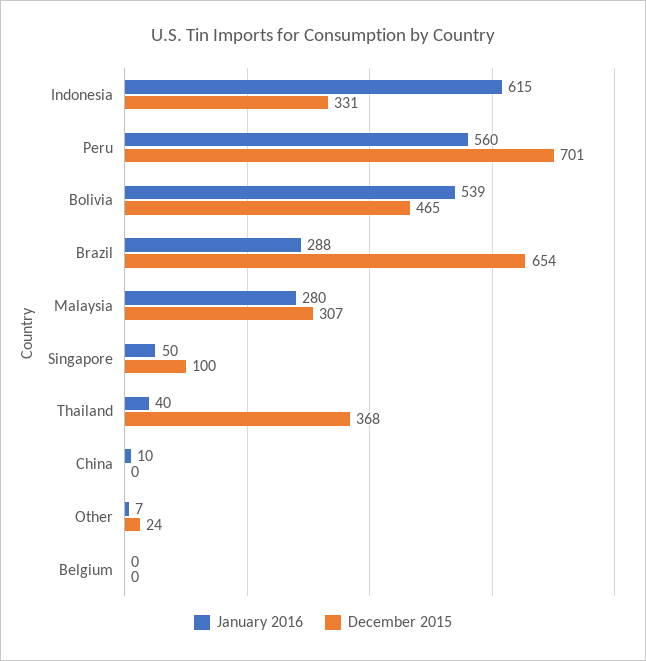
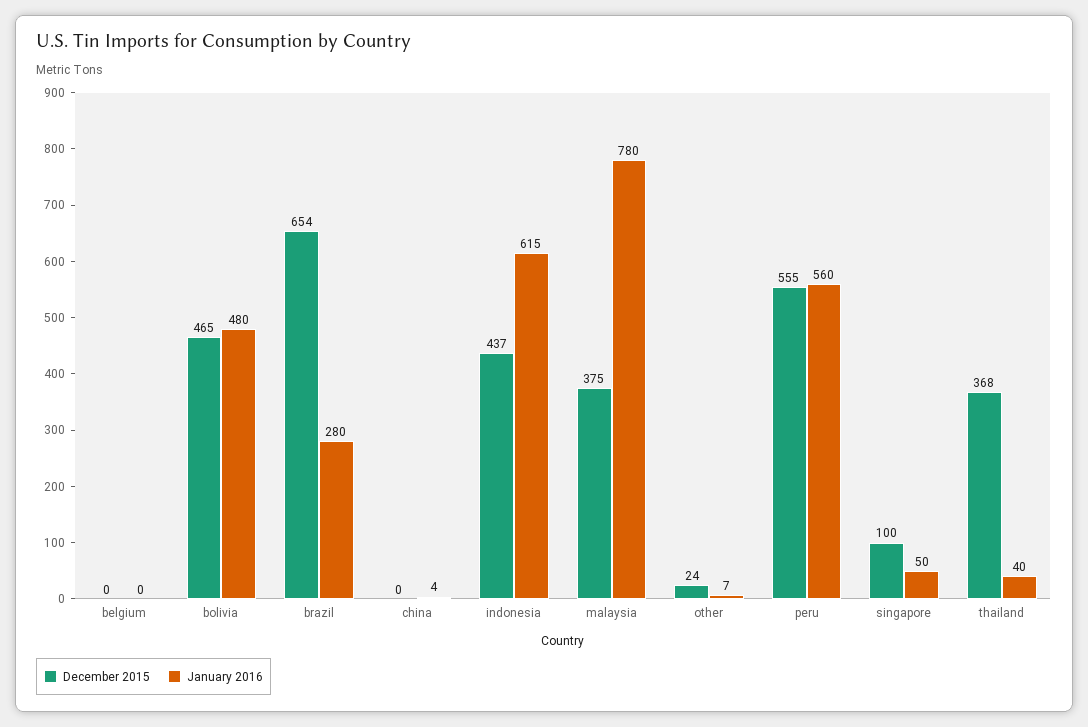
December 2015, Indonesia: 331 -> 437
December 2015, Peru: 701 -> 555
January 2016, Bolivia: 539 -> 480
January 2016, Brazil: 288 -> 280
January 2016, Malaysia: 280 -> 780
December 2015, Malaysia: 307 -> 375
January 2016, China: 10 -> 4

